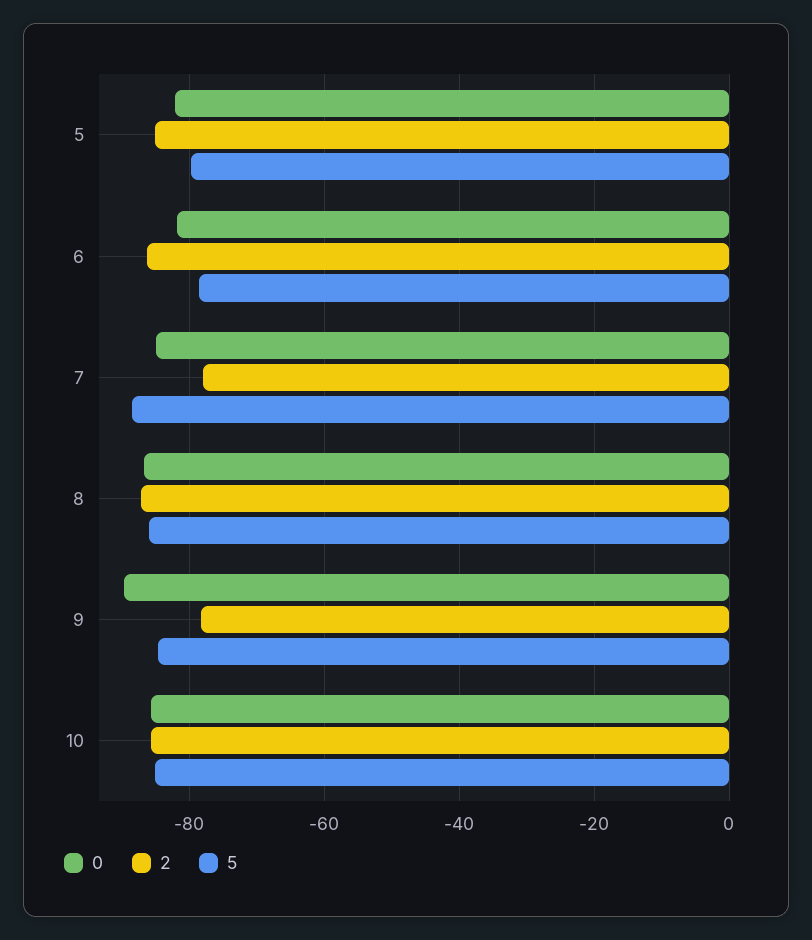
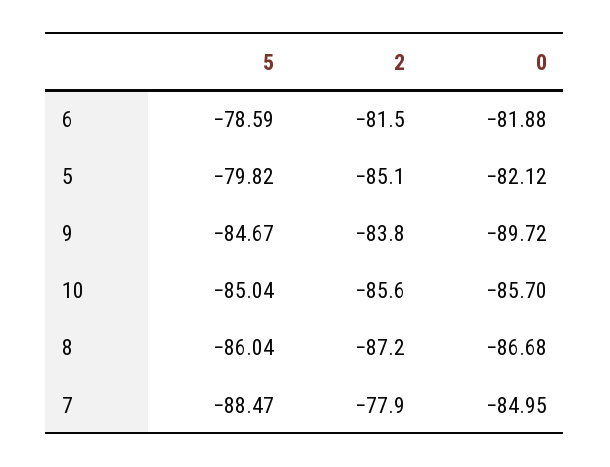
2, 6: -86 -> -81.5
2, 9: -78 -> -83.8

